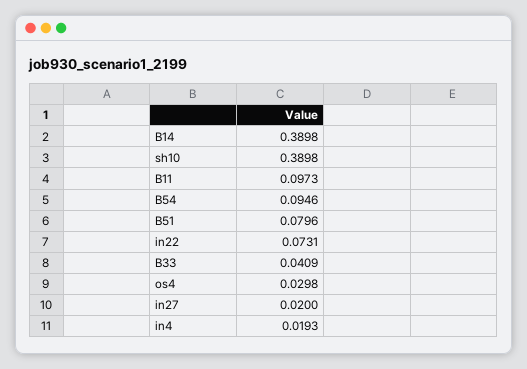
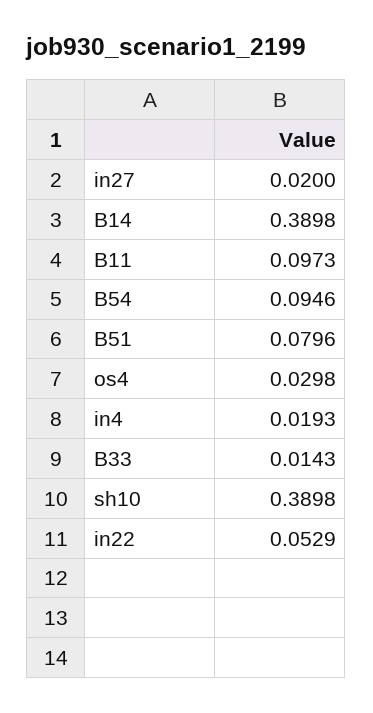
in22: 0.0731 -> 0.0529
B33: 0.0409 -> 0.0143

